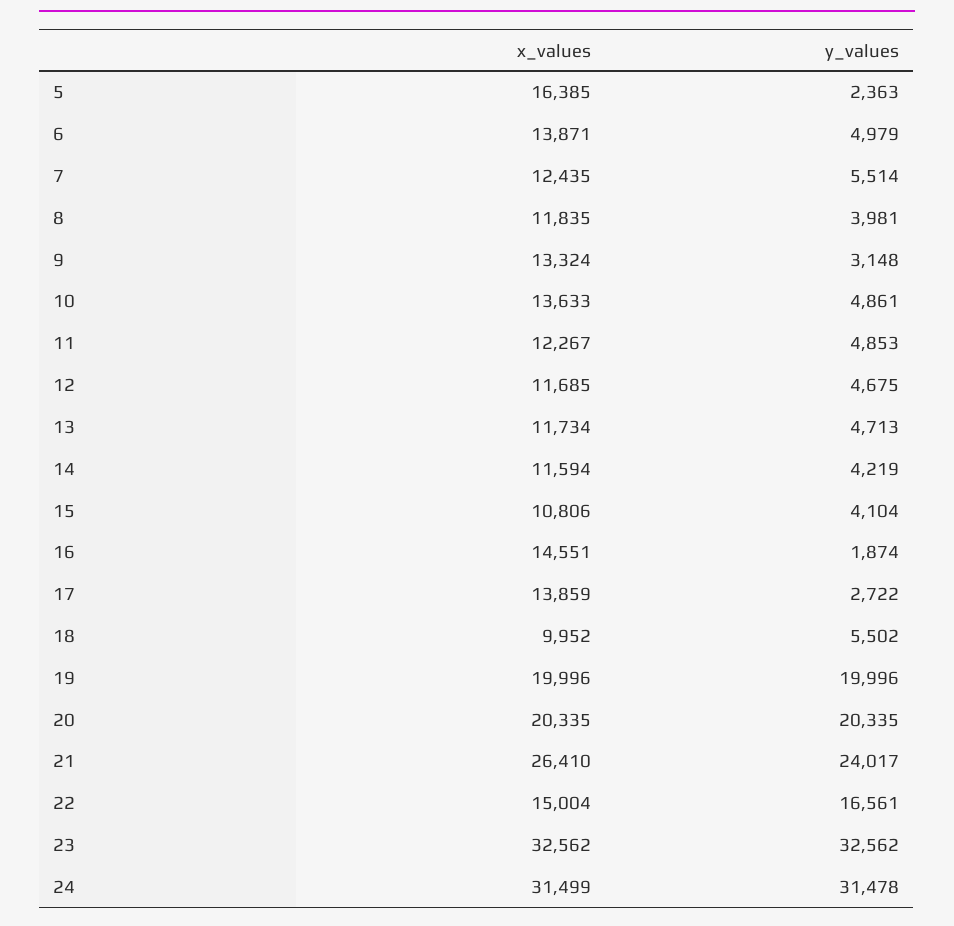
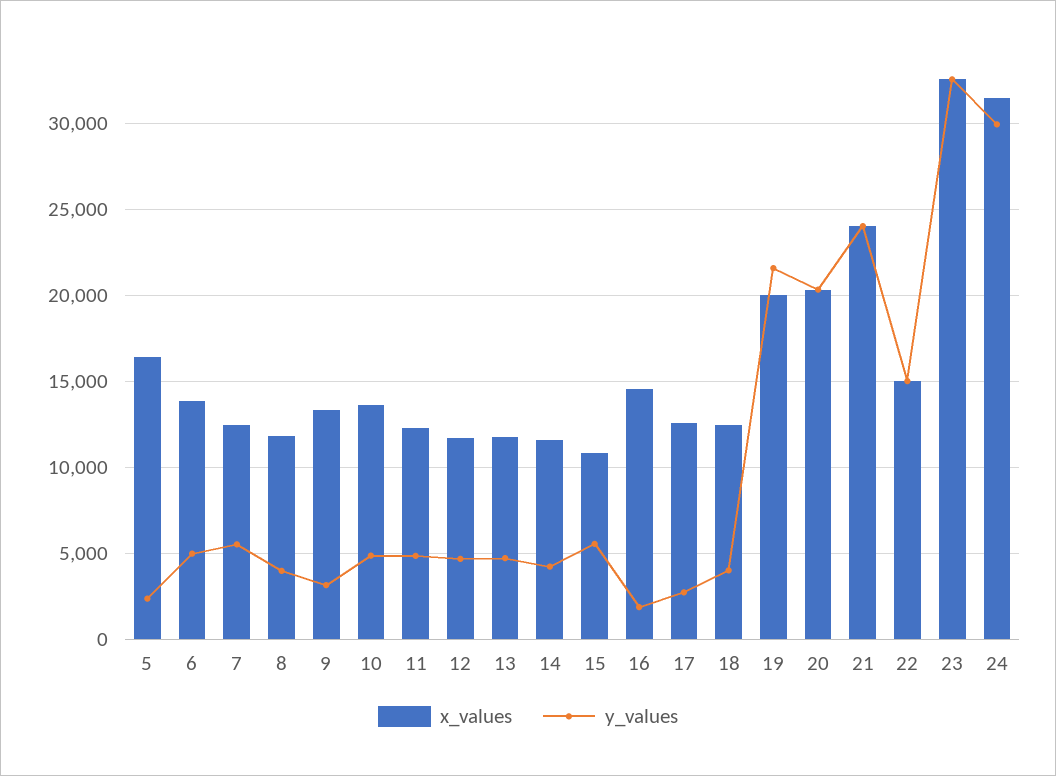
y_values, 15: 4104 -> 5500
x_values, 17: 13859 -> 12500
x_values, 18: 9952 -> 12500
y_values, 18: 5502 -> 4000
y_values, 19: 19996 -> 21500
x_values, 21: 26410 -> 24000
y_values, 22: 16561 -> 15000
y_values, 24: 31478 -> 30000

